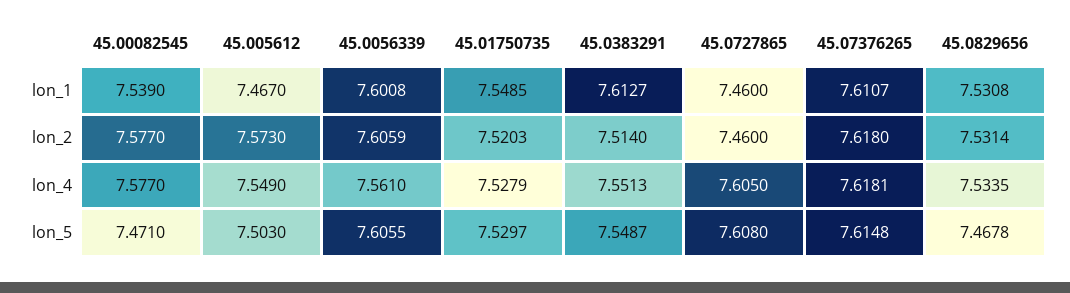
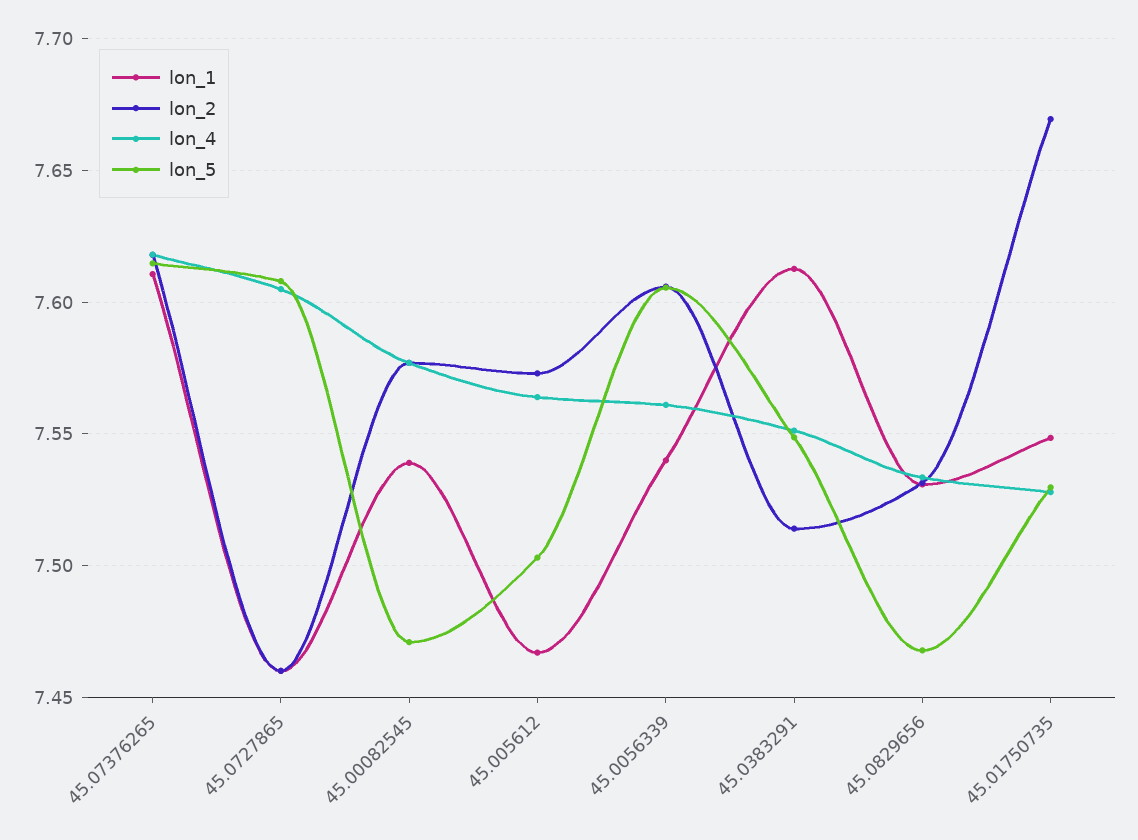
lon_1, 45.0056339: 7.6008 -> 7.54
lon_2, 45.01750735: 7.5203 -> 7.67
lon_4, 45.005612: 7.549 -> 7.565

